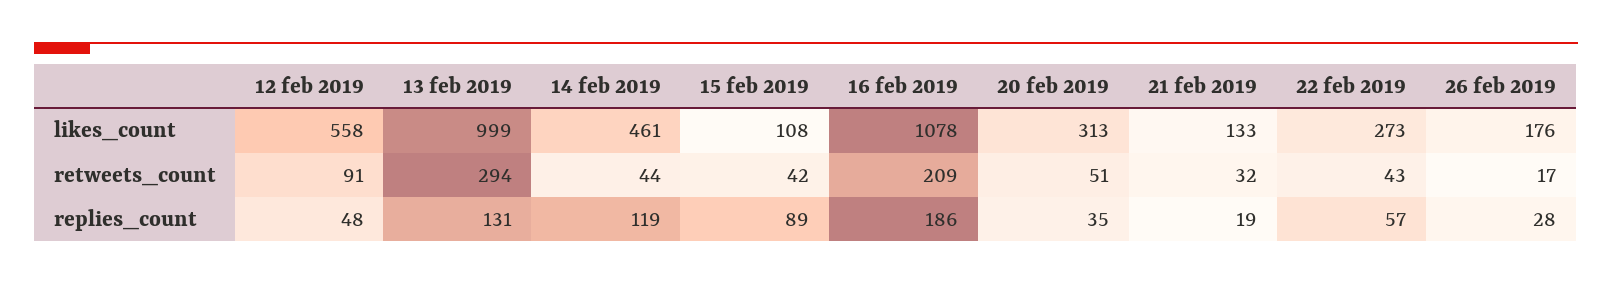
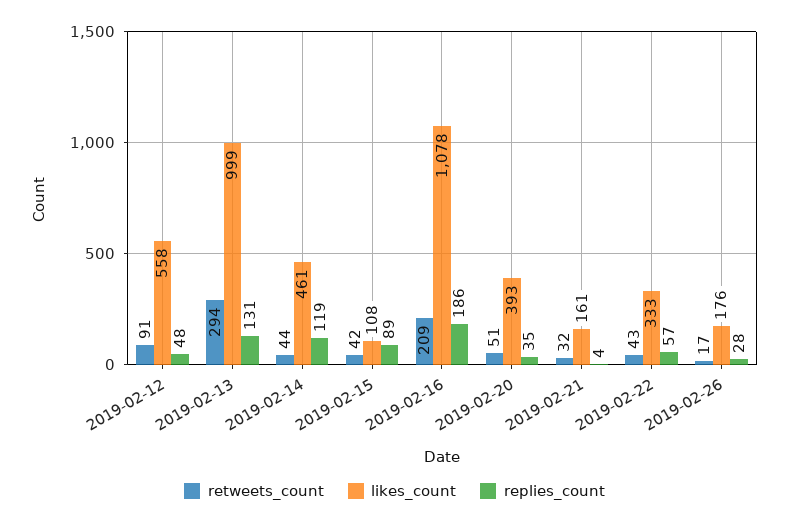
likes_count, 20 feb 2019: 313 -> 393
likes_count, 21 feb 2019: 133 -> 161
likes_count, 22 feb 2019: 273 -> 333
replies_count, 21 feb 2019: 19 -> 4

